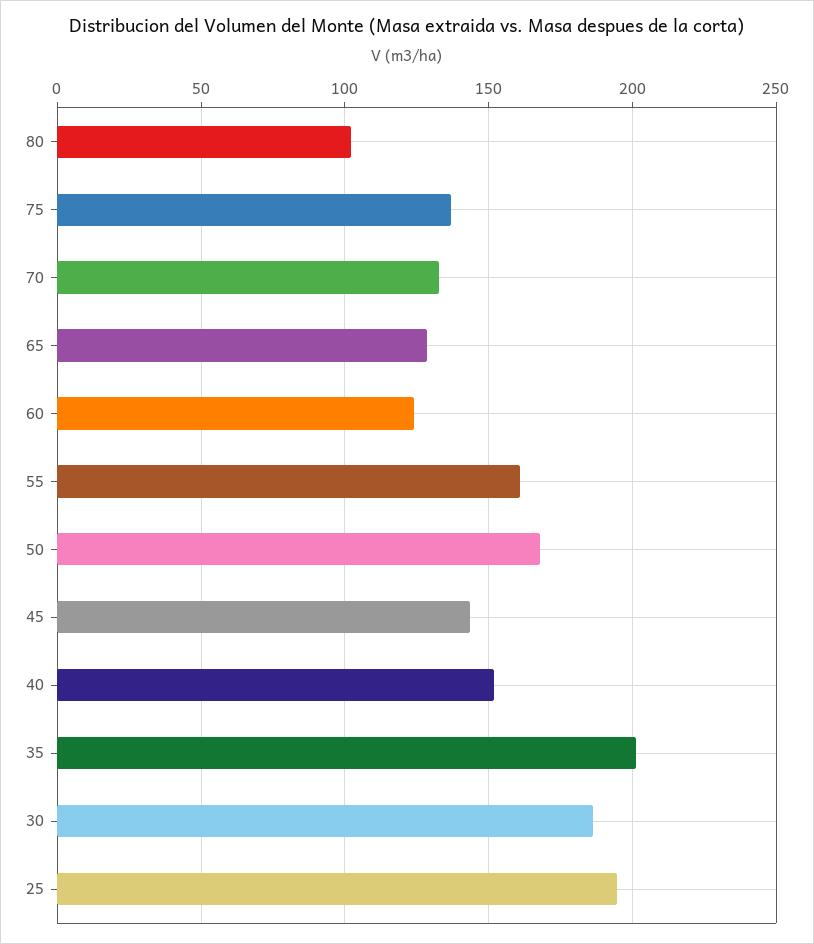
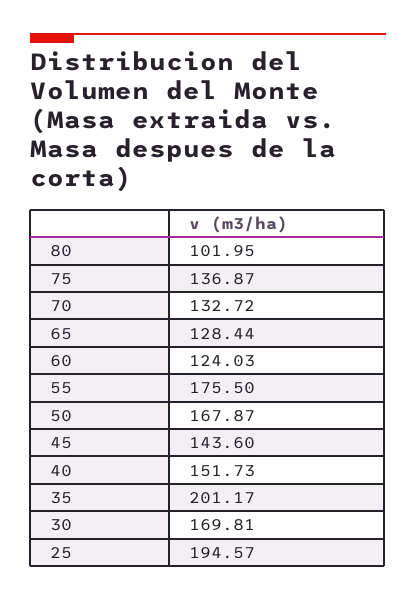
55: 160 -> 175.5
30: 185 -> 169.81

